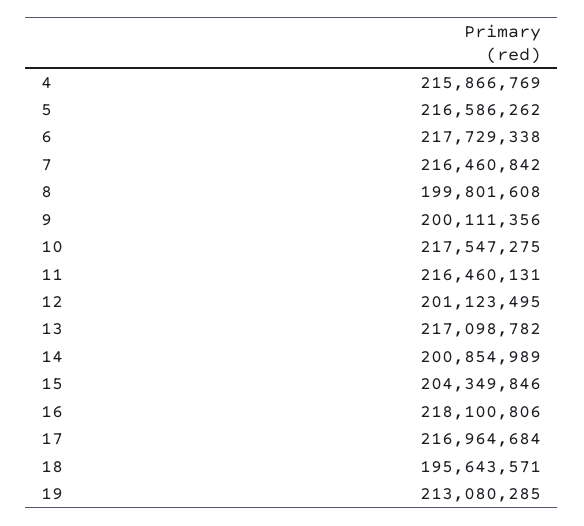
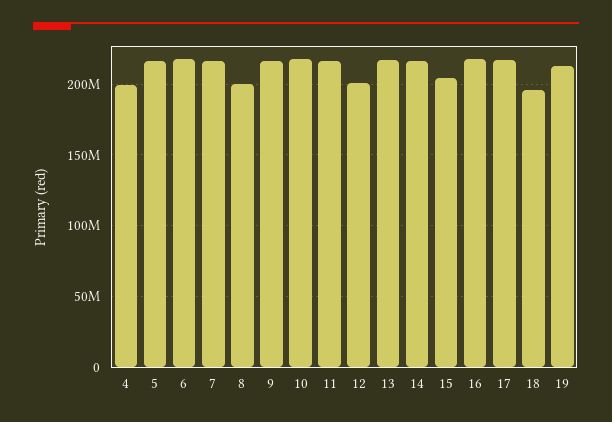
4: 215866769 -> 200000000
9: 200111356 -> 215000000
14: 200854989 -> 215000000

